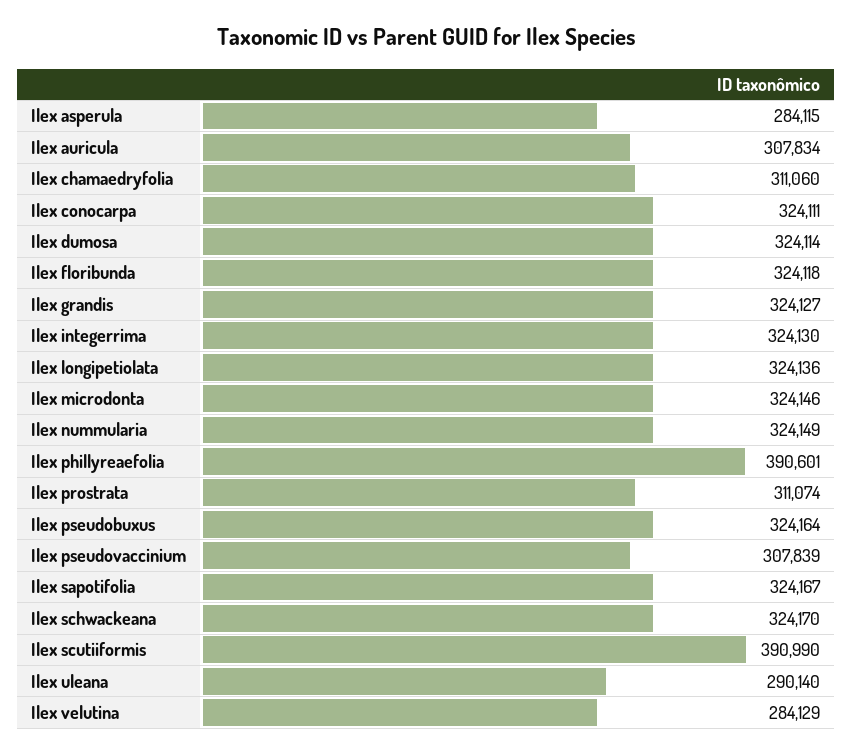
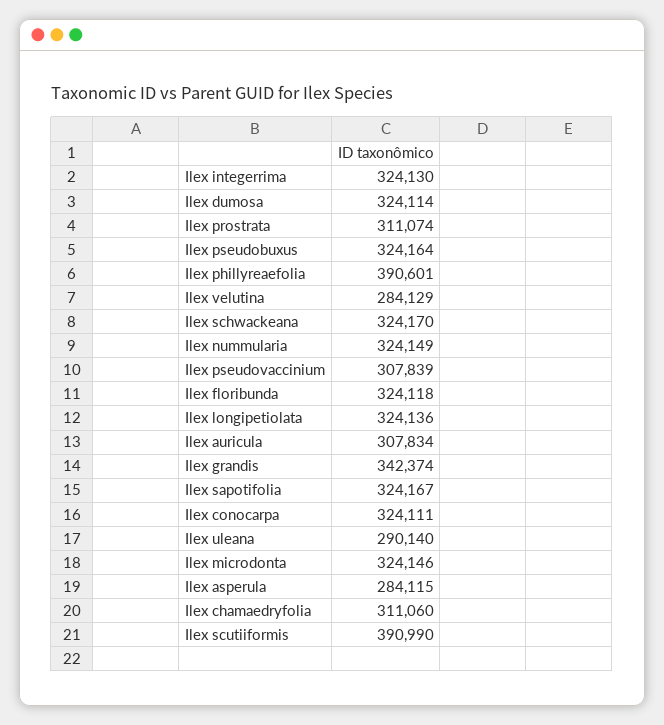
Ilex grandis: 324127 -> 342374

